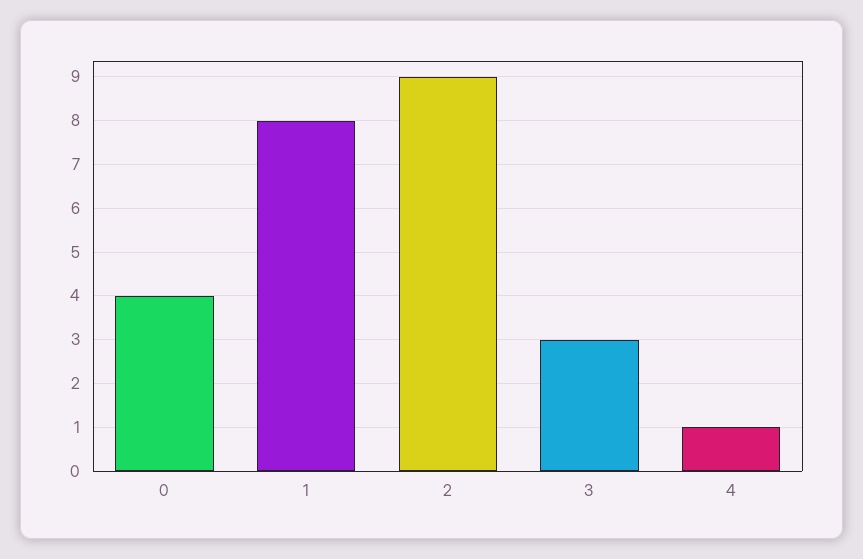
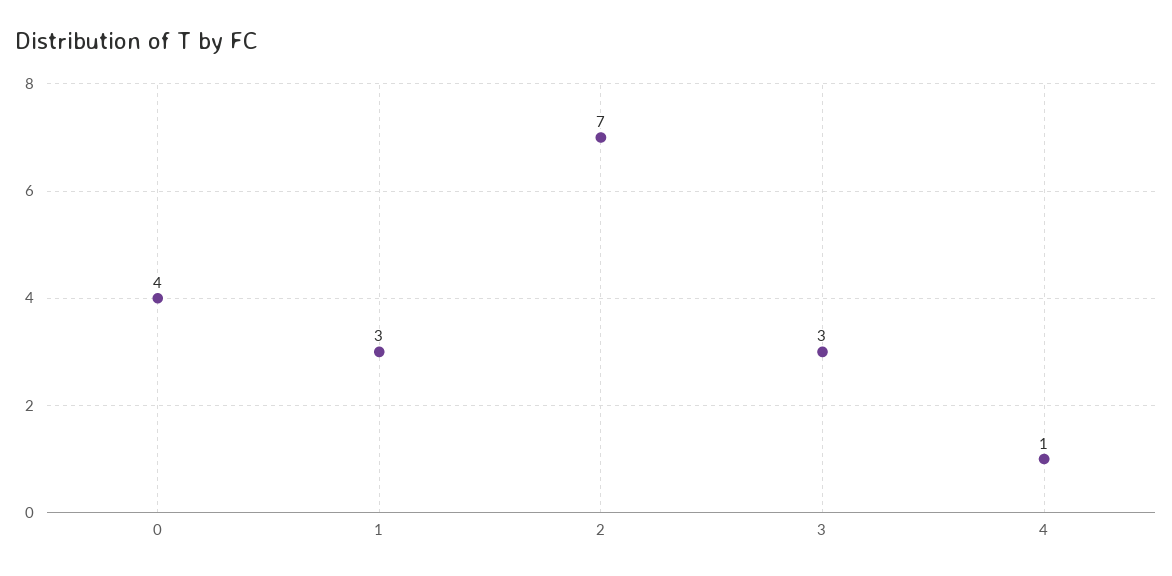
1: 8 -> 3
2: 9 -> 7

